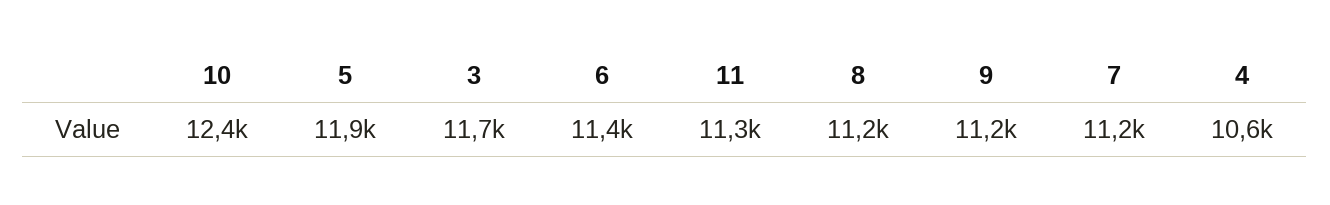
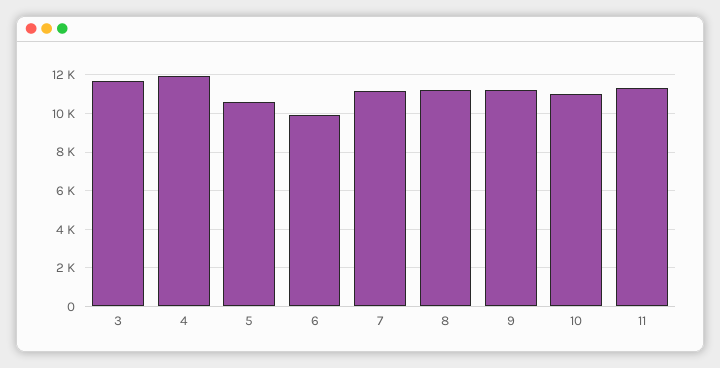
10: 12400 -> 11000
5: 11900 -> 10500
6: 11400 -> 10000
4: 10600 -> 12000

